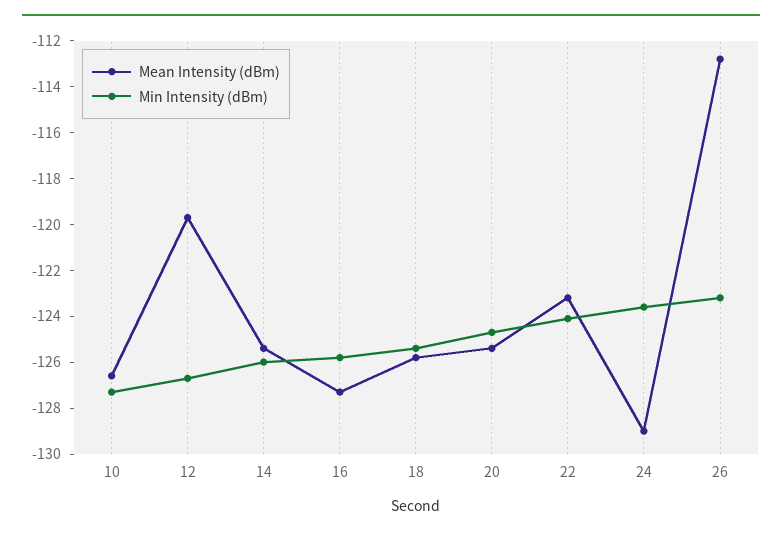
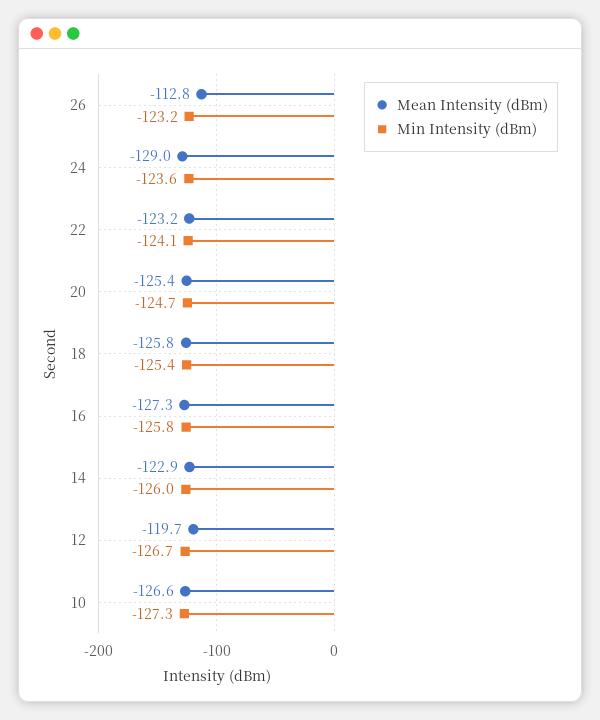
Mean Intensity (dBm), 14: -125.5 -> -122.9

